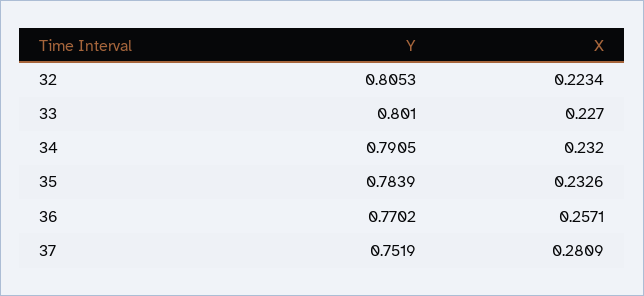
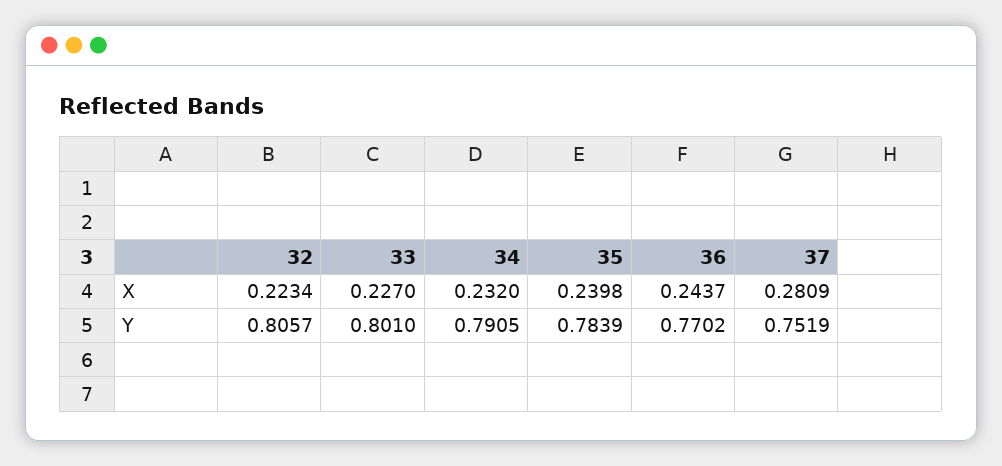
Y, 32: 0.8053 -> 0.8057
X, 35: 0.2326 -> 0.2398
X, 36: 0.2571 -> 0.2437

